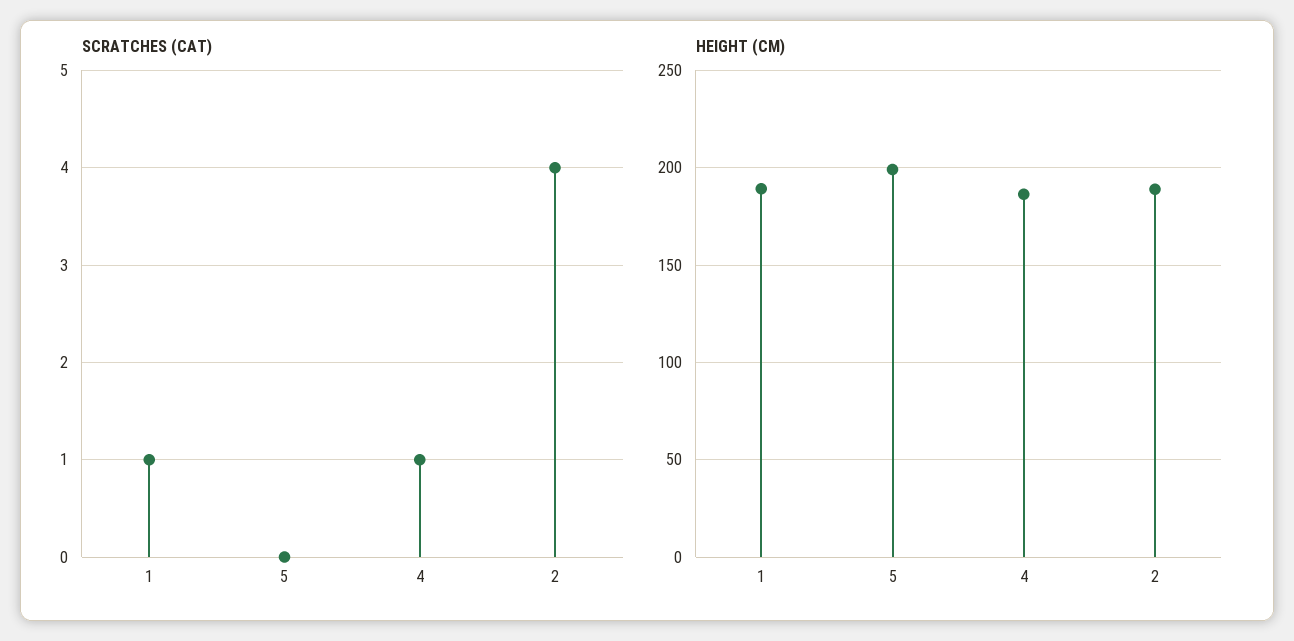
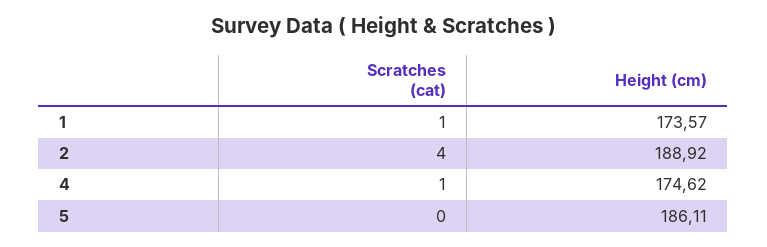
HEIGHT (CM), 1: 190 -> 173.57
HEIGHT (CM), 5: 200 -> 186.11
HEIGHT (CM), 4: 185 -> 174.62

